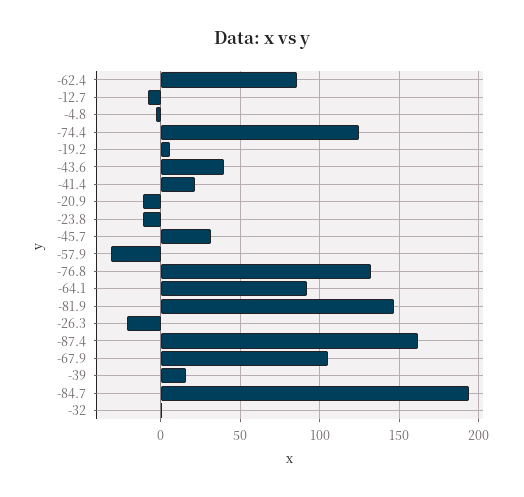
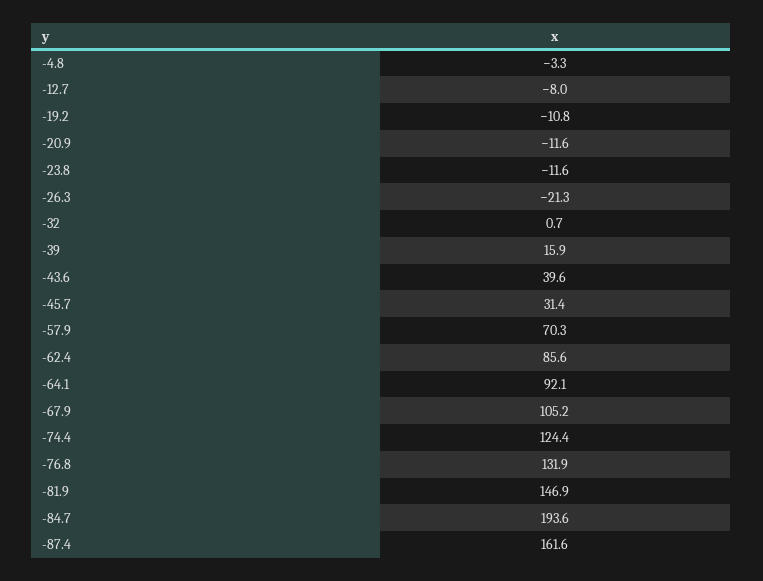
-19.2: 5 -> -10.8
-41.4: 20 -> none
-57.9: -30 -> 70.3

